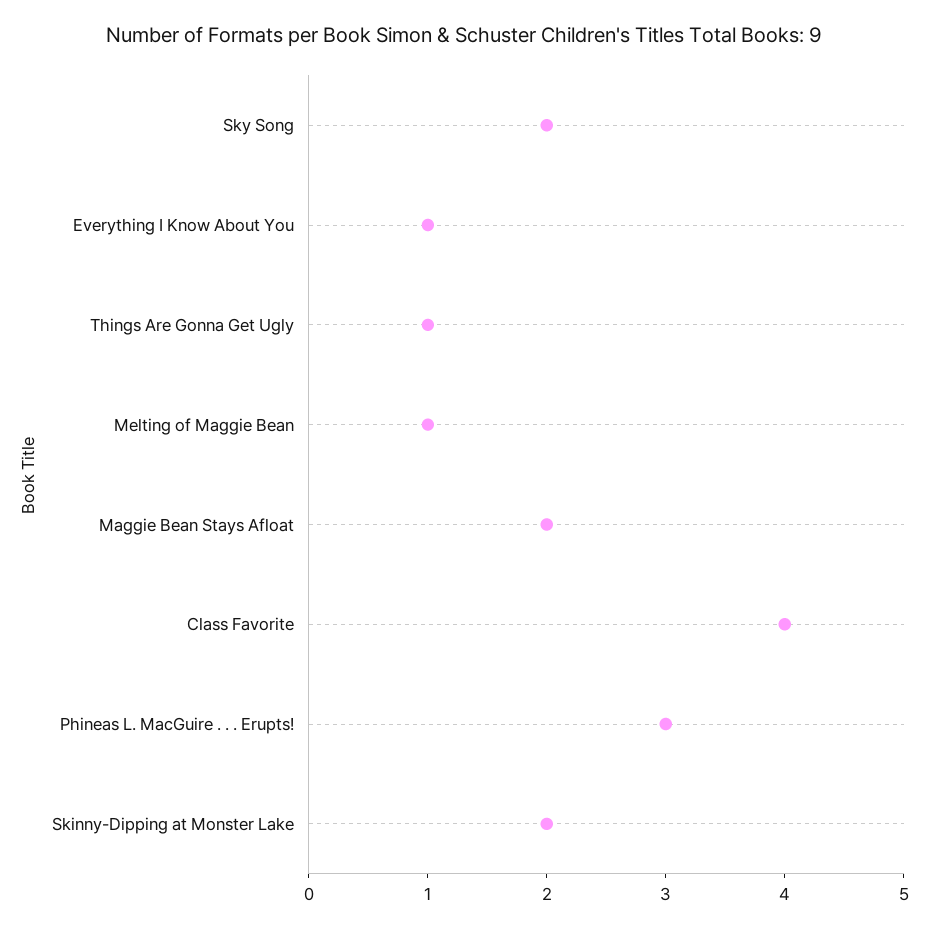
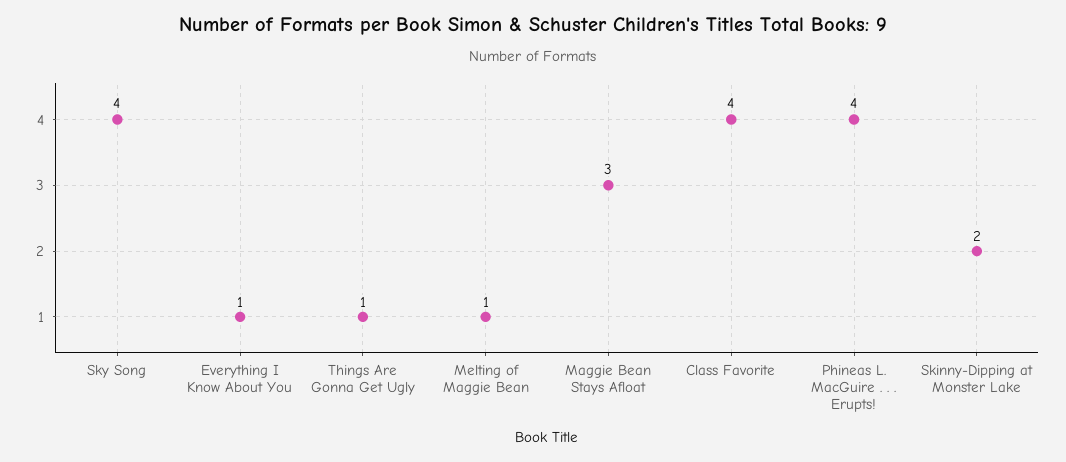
Sky Song: 2 -> 4
Maggie Bean Stays Afloat: 2 -> 3
Phineas L. MacGuire . . . Erupts!: 3 -> 4

